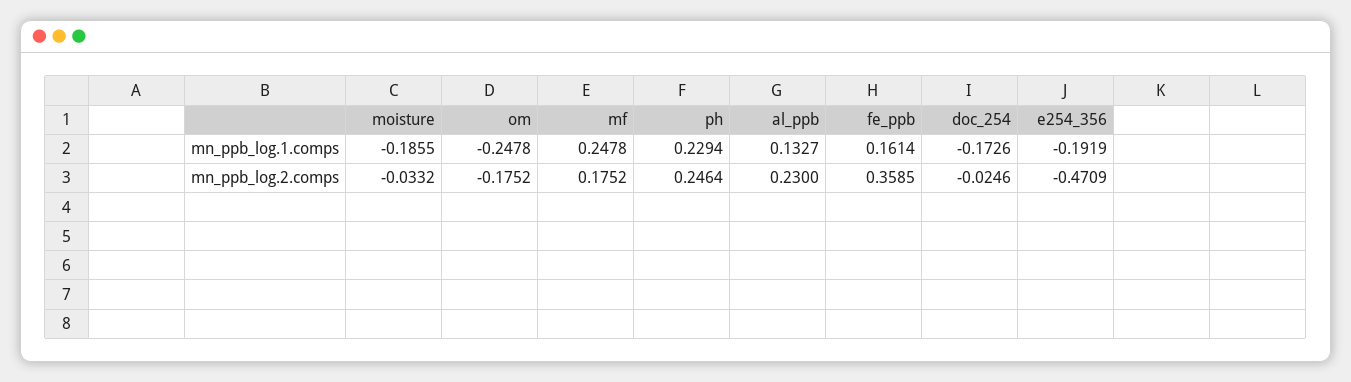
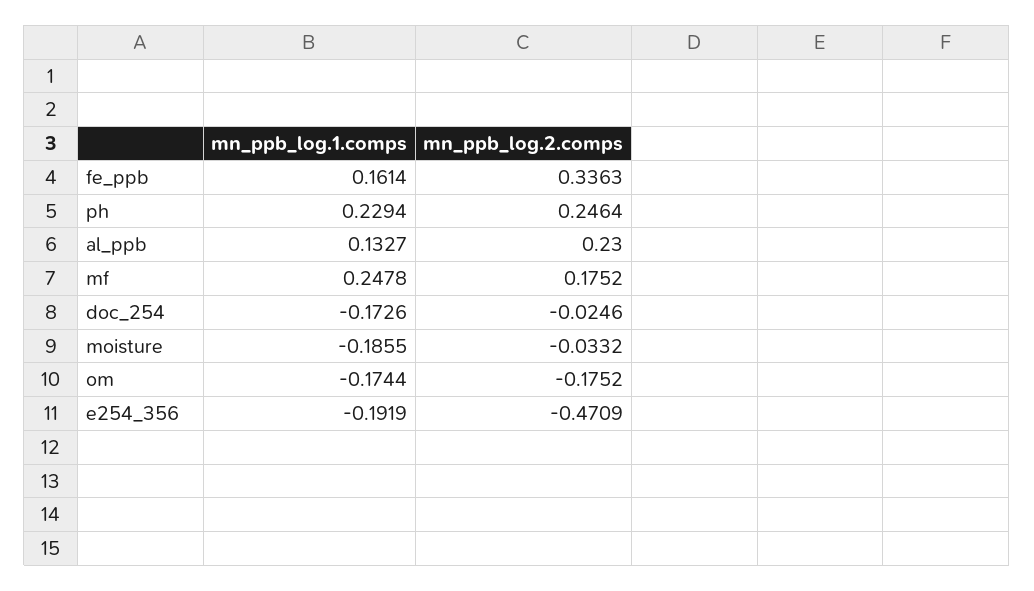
om, mn_ppb_log.1.comps: -0.2478 -> -0.1744
fe_ppb, mn_ppb_log.2.comps: 0.3585 -> 0.3363

